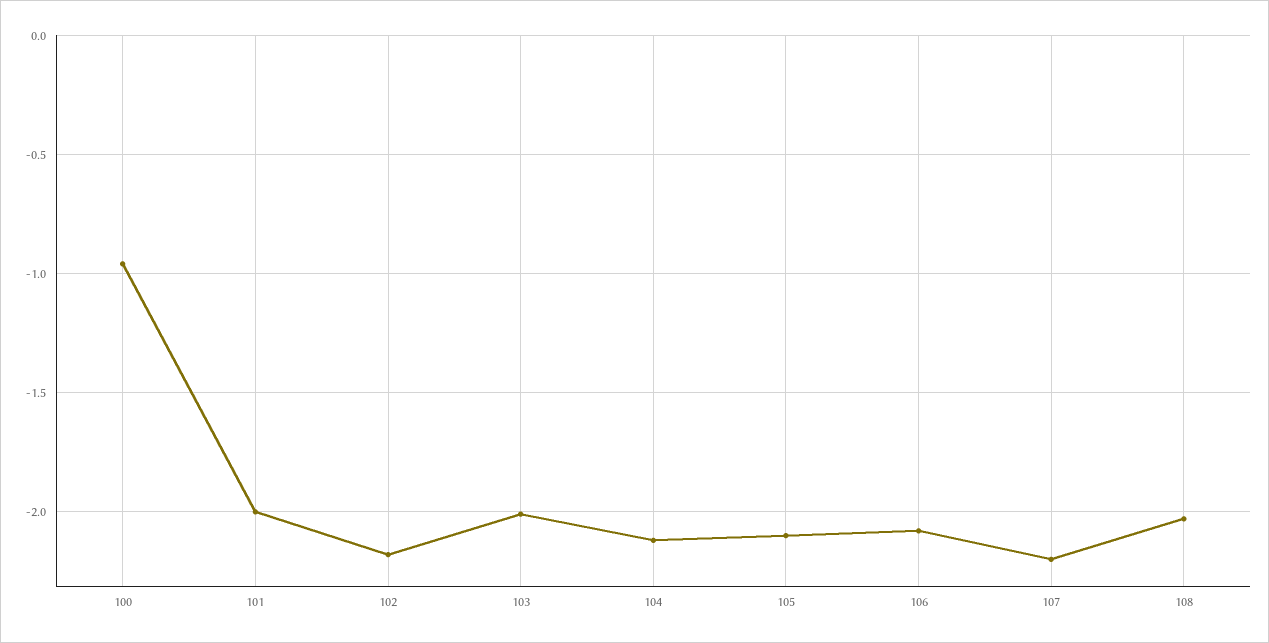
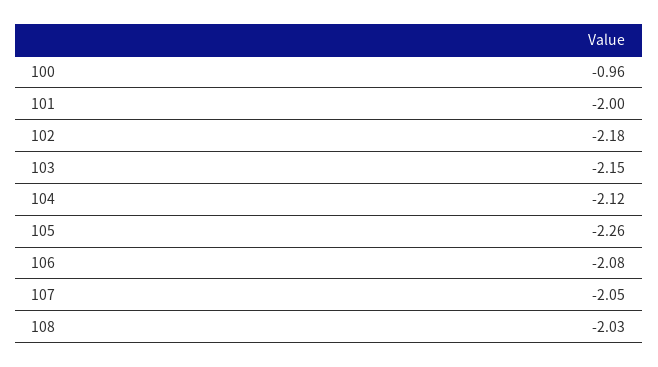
103: -2 -> -2.15
105: -2.1 -> -2.26
107: -2.2 -> -2.05

